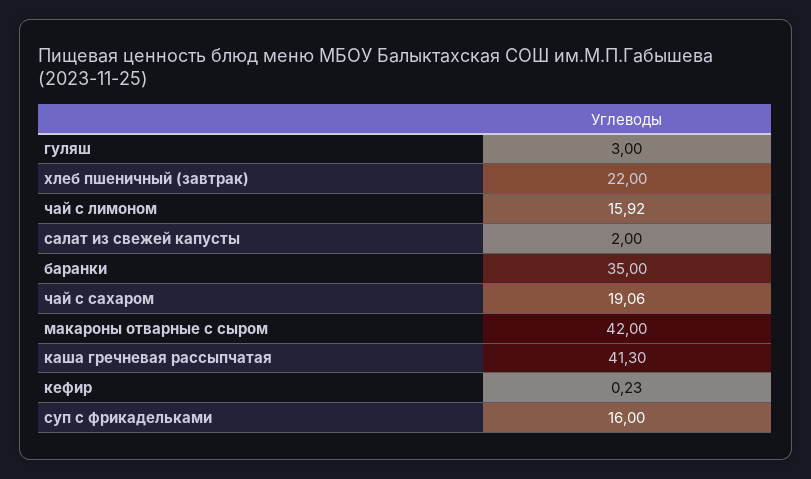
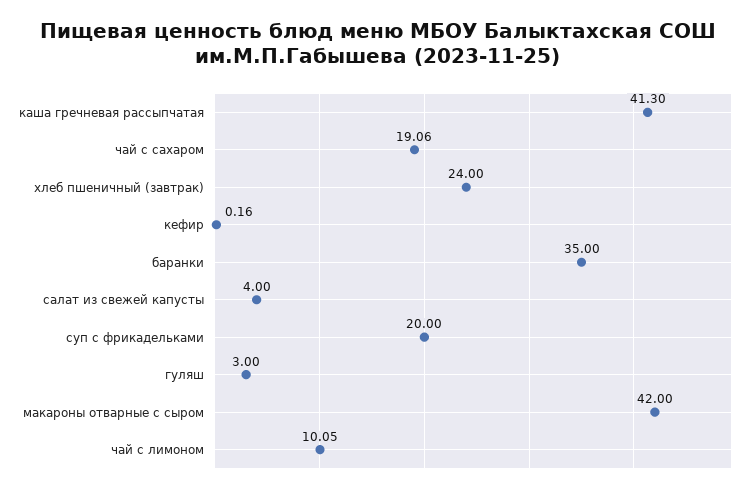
хлеб пшеничный (завтрак): 22 -> 24
чай с лимоном: 15.92 -> 10.05
салат из свежей капусты: 2 -> 4
кефир: 0.23 -> 0.16
суп с фрикадельками: 16 -> 20

